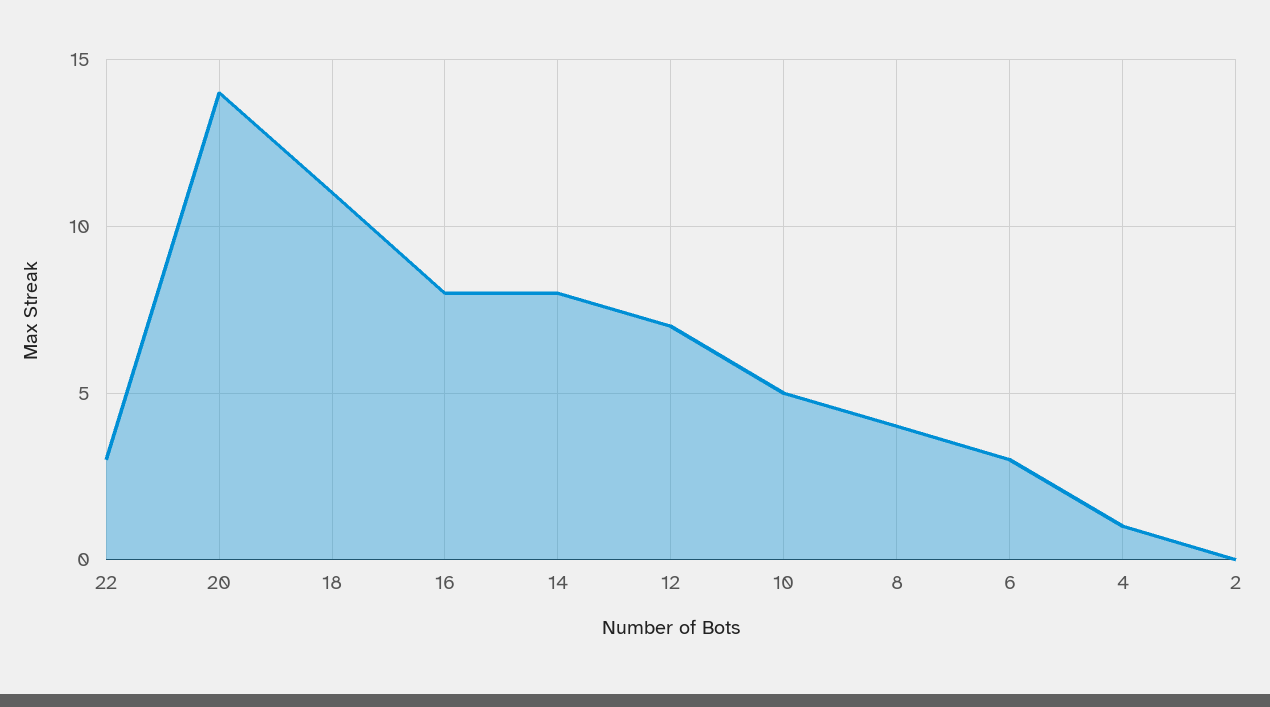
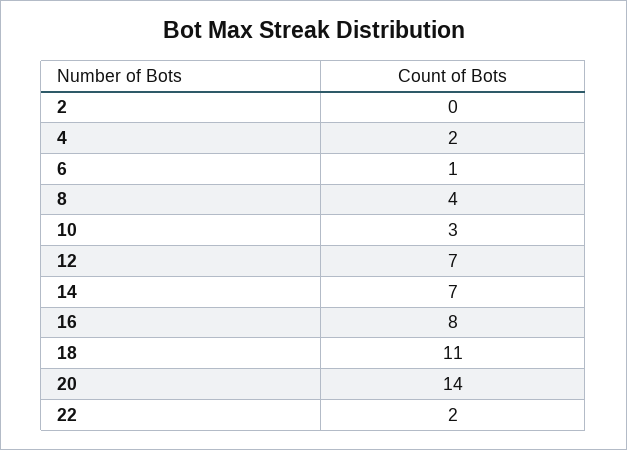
22: 3 -> 2
14: 8 -> 7
10: 5 -> 3
6: 3 -> 1
4: 1 -> 2

